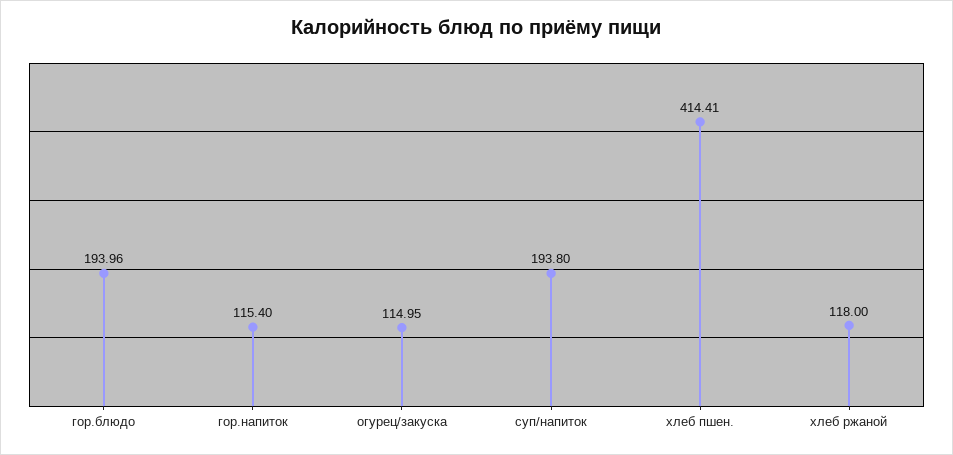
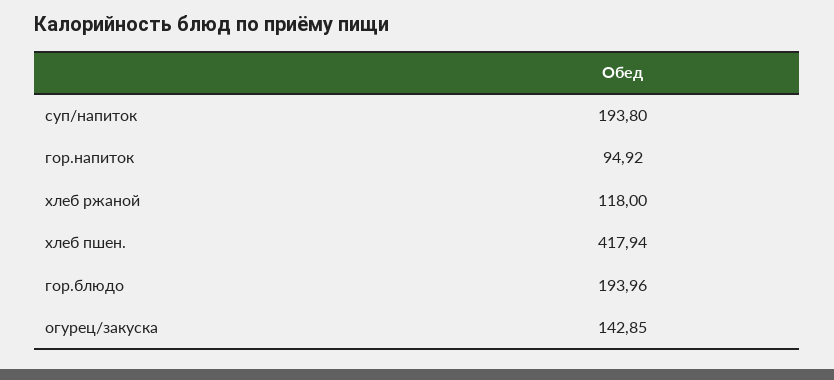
гор.напиток: 115.4 -> 94.92
огурец/закуска: 114.95 -> 142.85
хлеб пшен.: 414.41 -> 417.94

